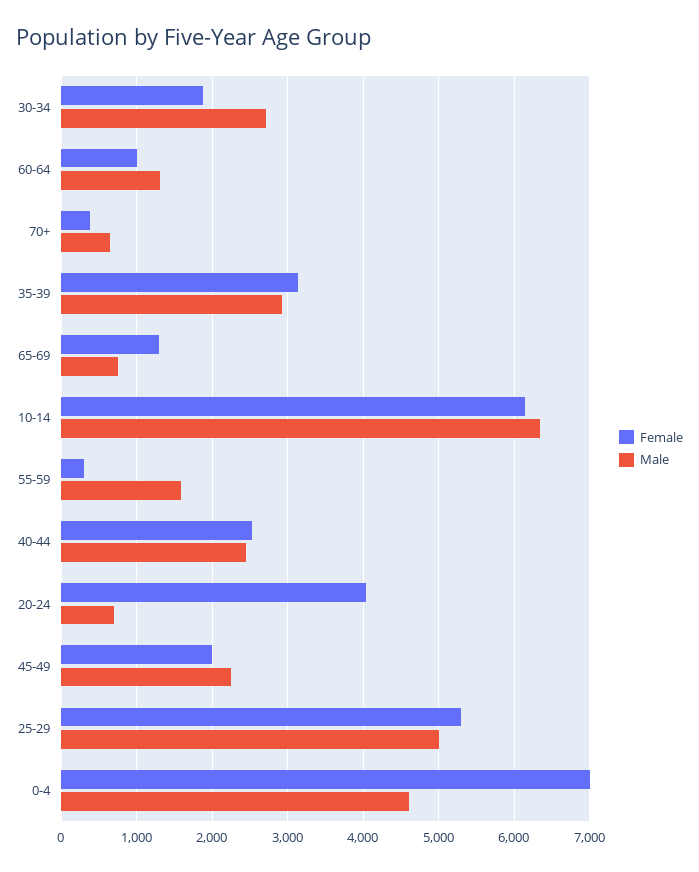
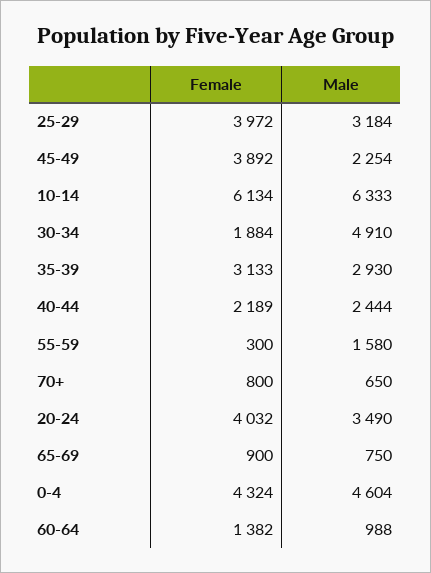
Male, 30-34: 2700 -> 4910
Female, 60-64: 1000 -> 1382
Male, 60-64: 1300 -> 988
Female, 70+: 400 -> 800
Female, 65-69: 1300 -> 900
Female, 40-44: 2500 -> 2189
Male, 20-24: 700 -> 3490
Female, 45-49: 2000 -> 3892
Female, 25-29: 5300 -> 3972
Male, 25-29: 5000 -> 3184
Female, 0-4: 7000 -> 4324

